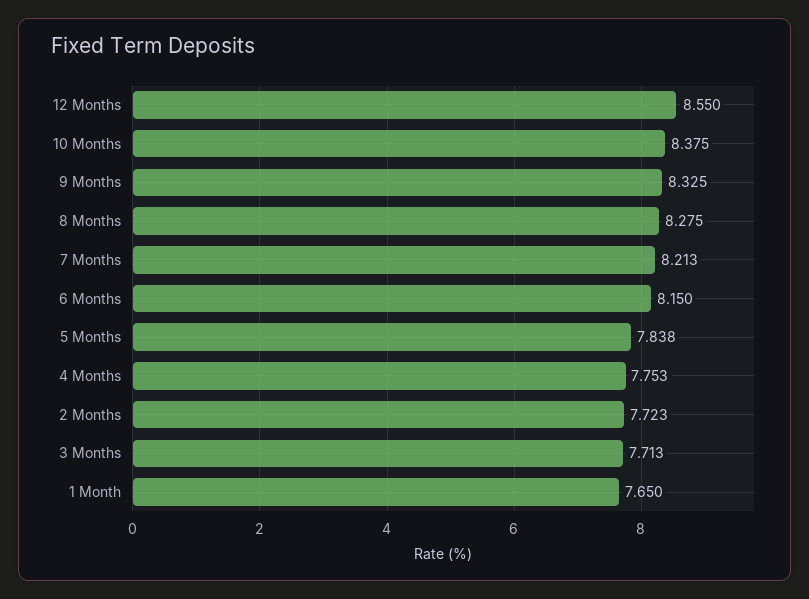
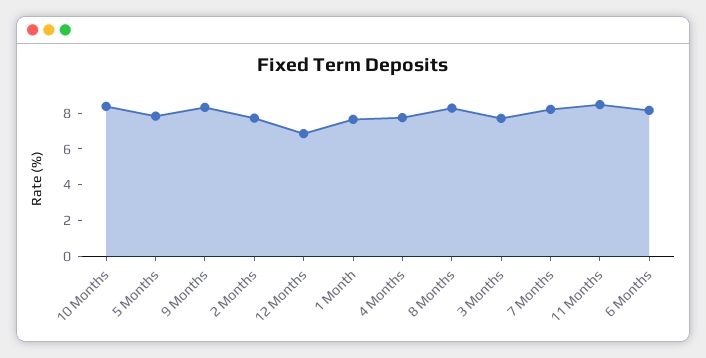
12 Months: 8.55 -> 7
11 Months: none -> 8.5

